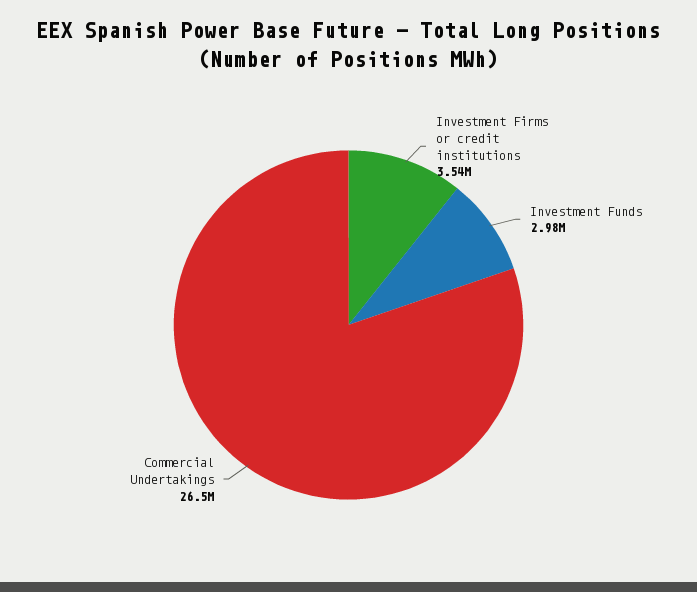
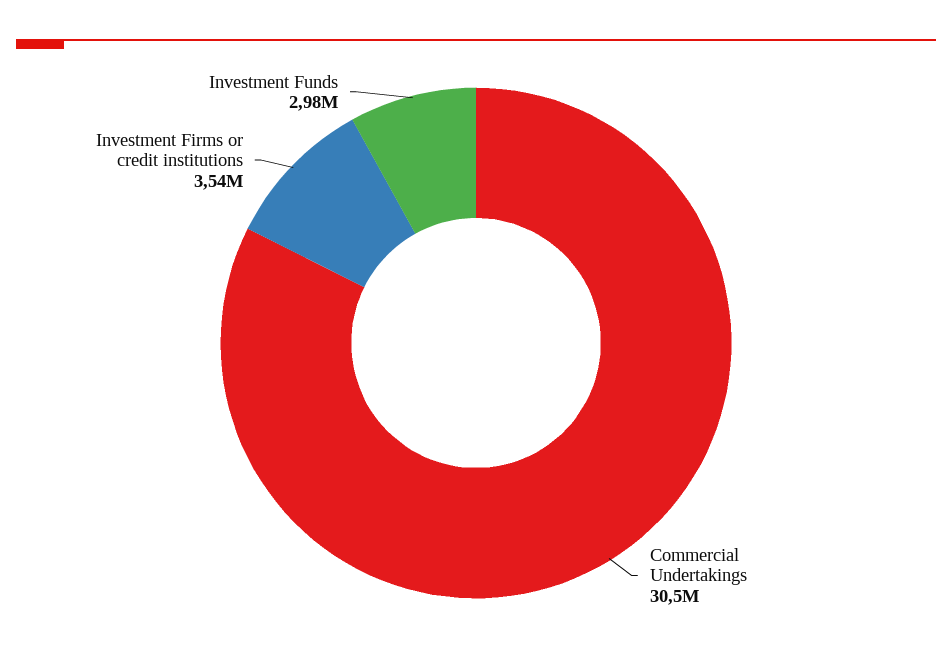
Commercial Undertakings: 26500000 -> 30500000

